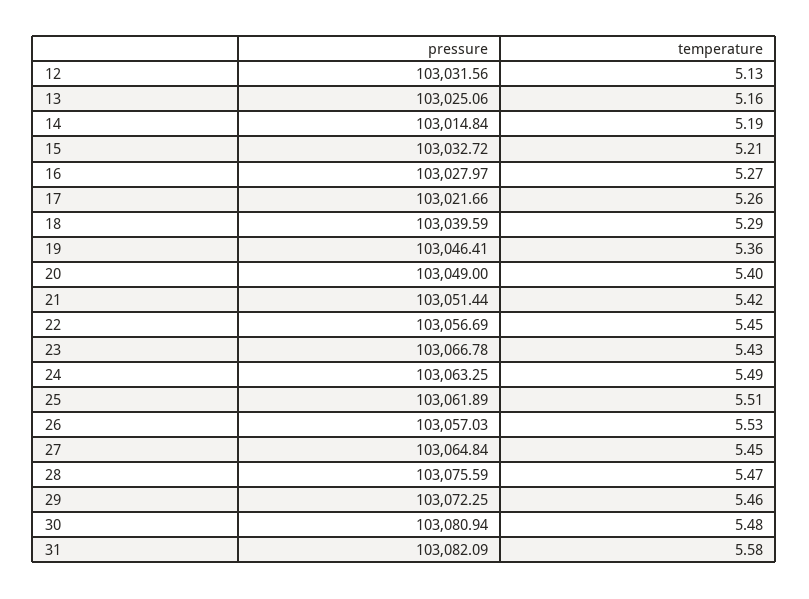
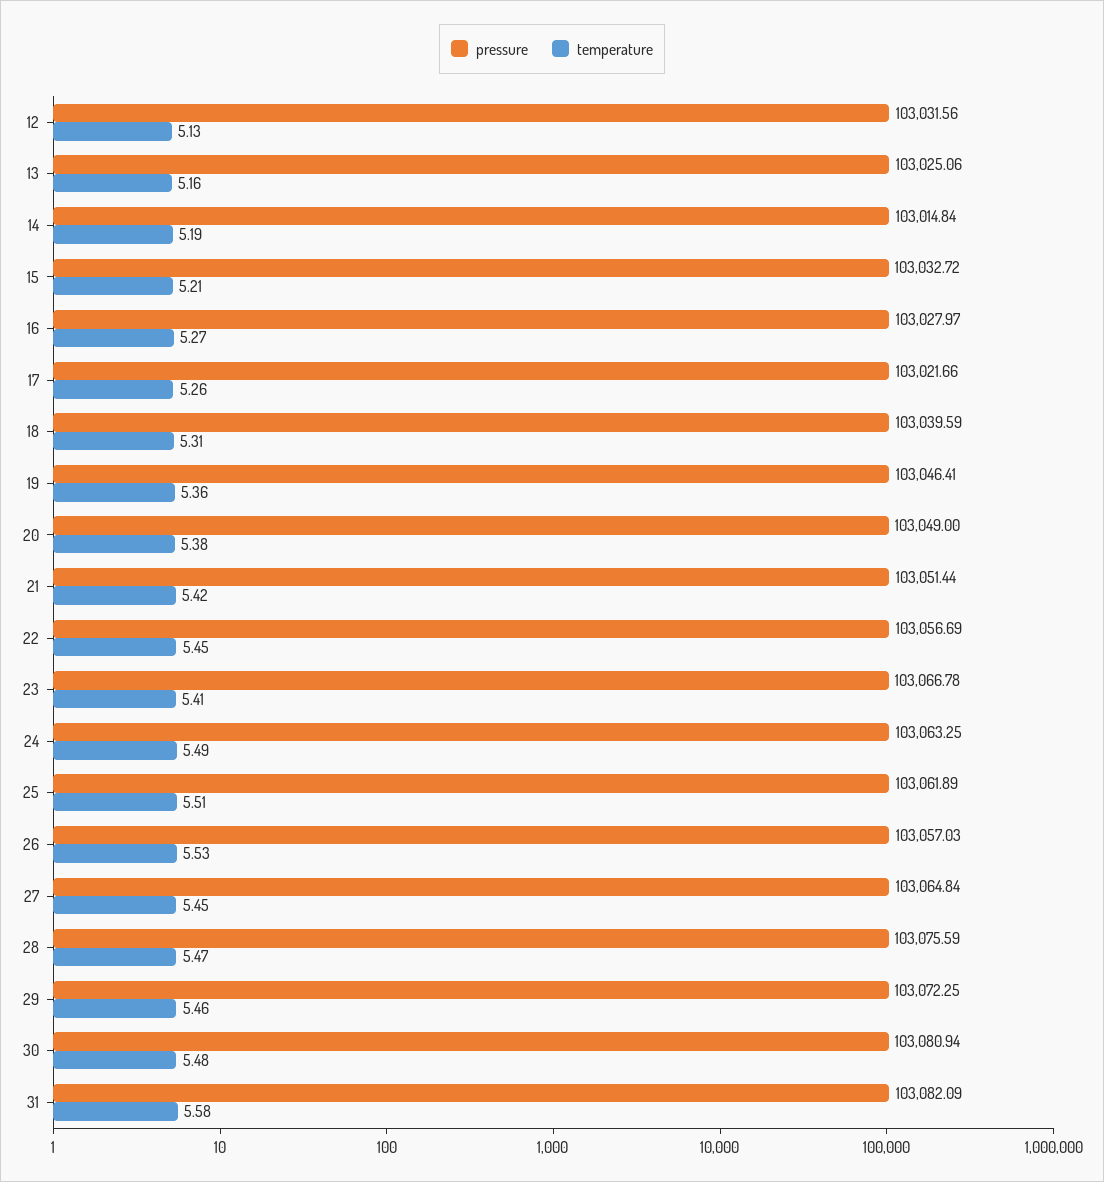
temperature, 18: 5.29 -> 5.31
temperature, 20: 5.4 -> 5.38
temperature, 23: 5.43 -> 5.41

